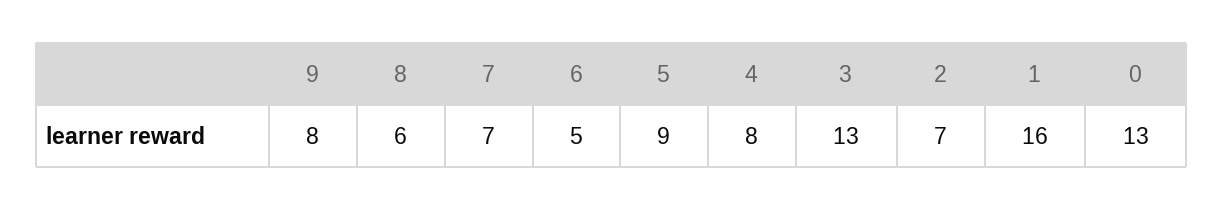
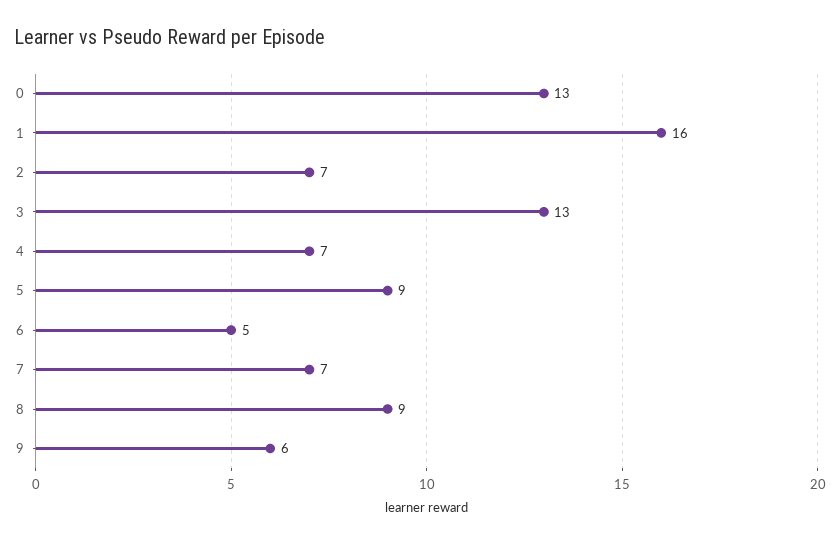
9: 8 -> 6
8: 6 -> 9
4: 8 -> 7

